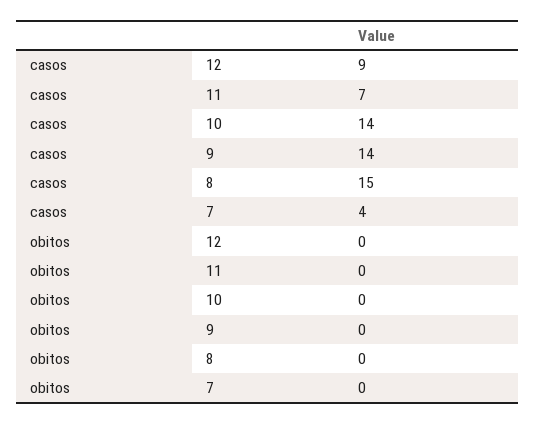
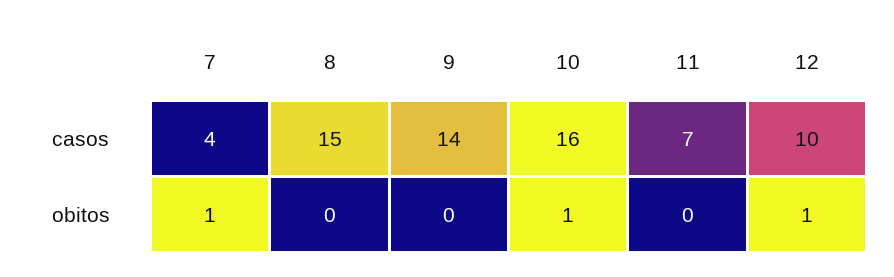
casos, 12: 9 -> 10
casos, 10: 14 -> 16
obitos, 12: 0 -> 1
obitos, 10: 0 -> 1
obitos, 7: 0 -> 1

